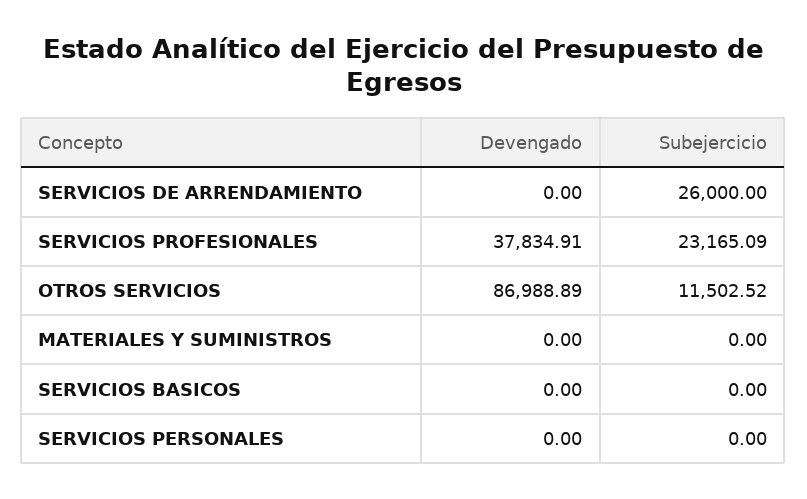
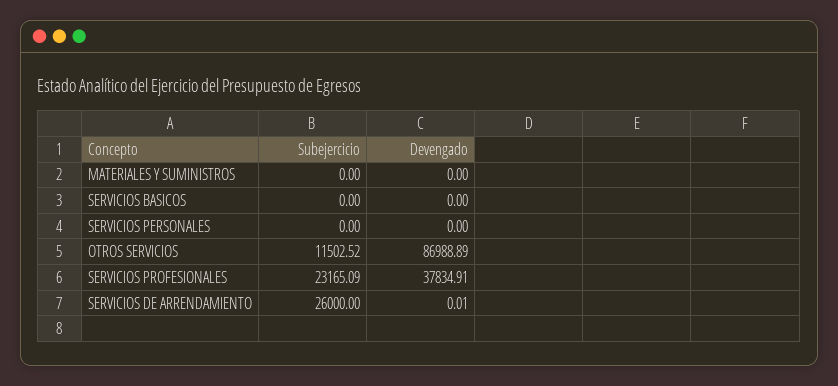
Devengado, SERVICIOS DE ARRENDAMIENTO: 0 -> 0.01

